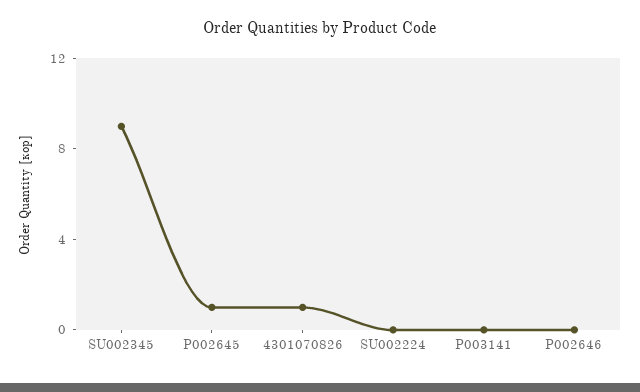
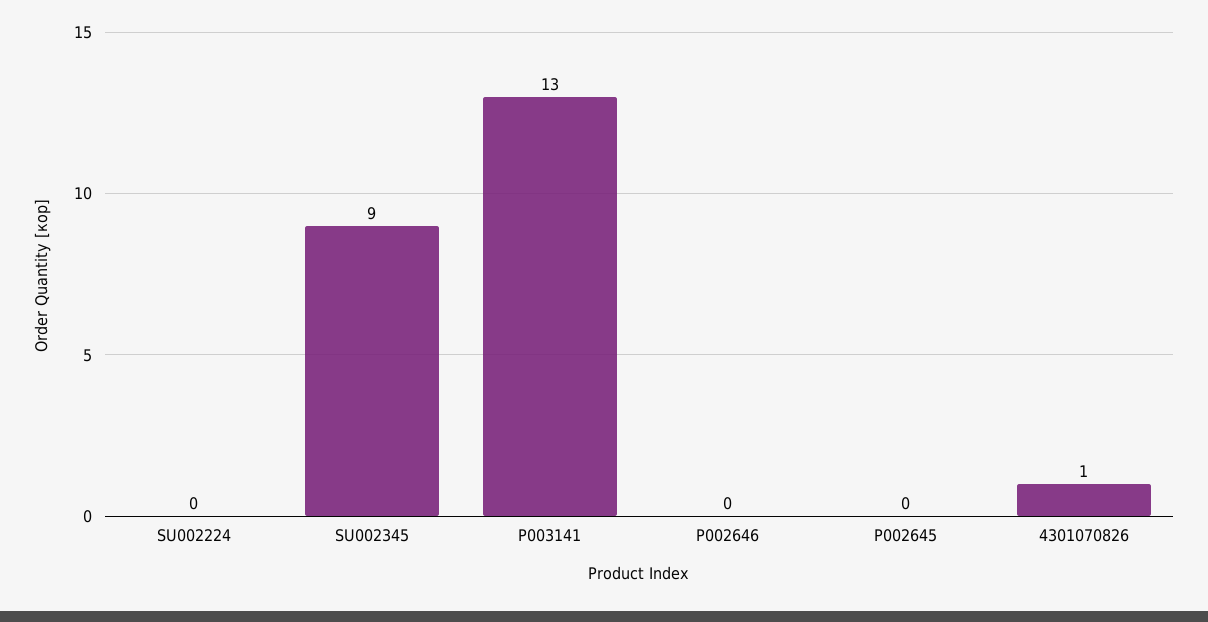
P002645: 1 -> 0
P003141: 0 -> 13

